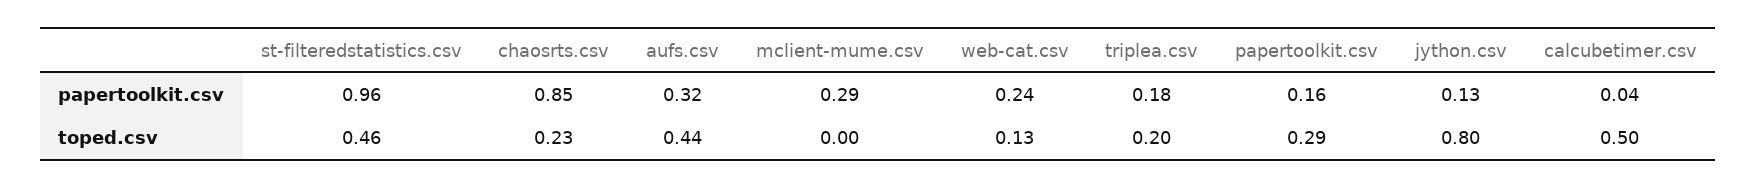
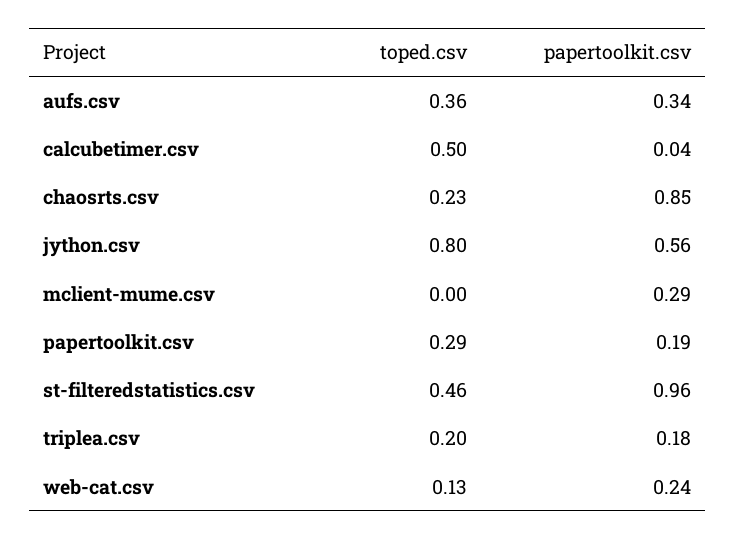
aufs.csv, papertoolkit.csv: 0.32 -> 0.34
papertoolkit.csv, papertoolkit.csv: 0.16 -> 0.19
jython.csv, papertoolkit.csv: 0.13 -> 0.56
aufs.csv, toped.csv: 0.44 -> 0.36

